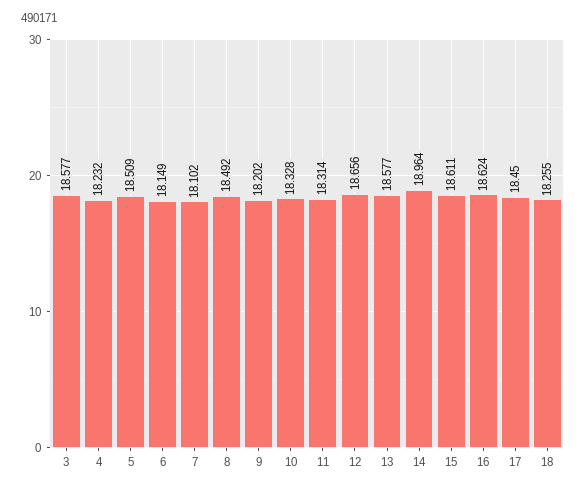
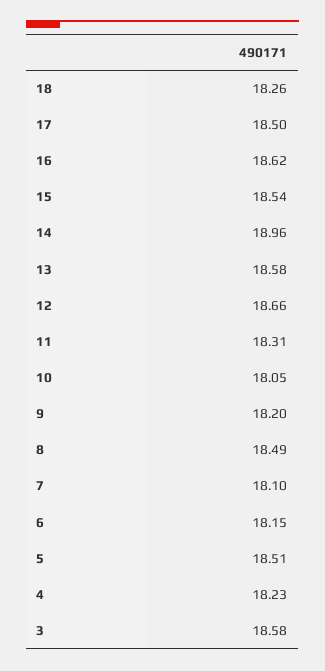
10: 18.328 -> 18.05
15: 18.611 -> 18.54
17: 18.45 -> 18.5

